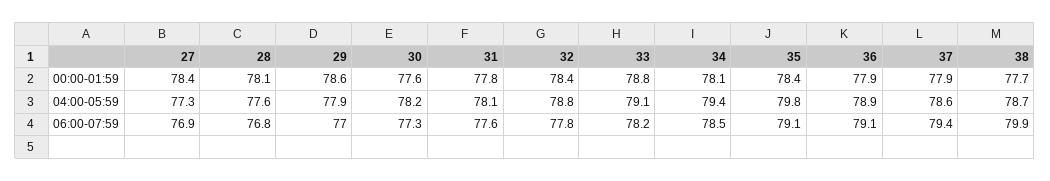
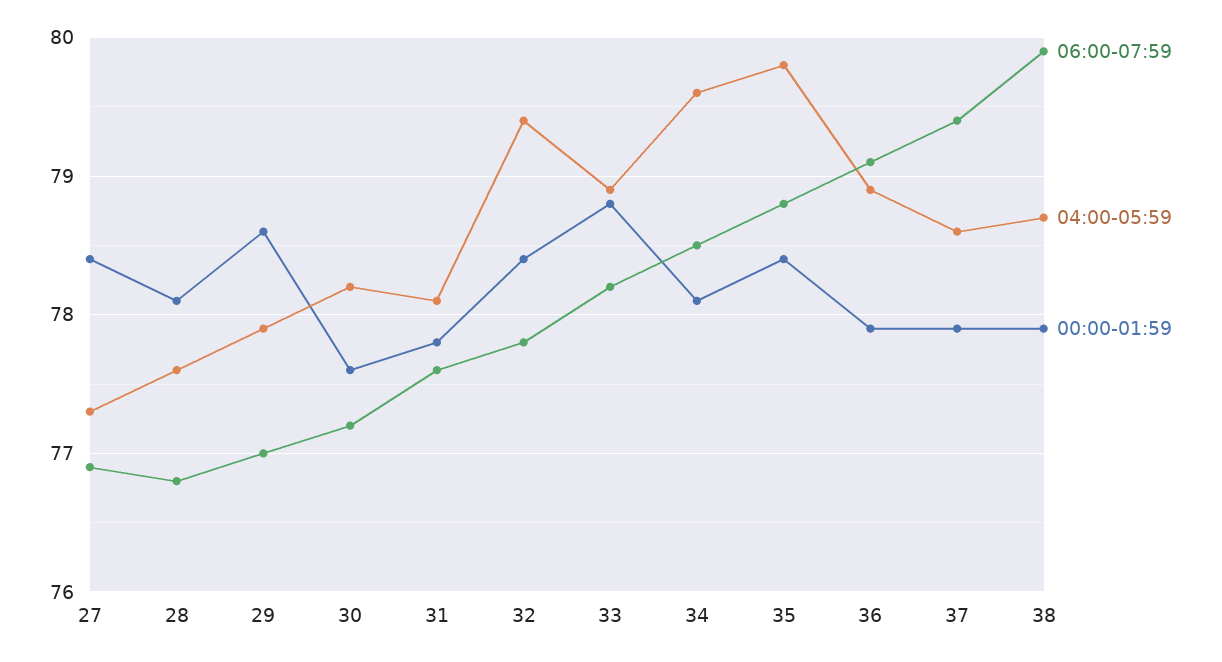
00:00-01:59, 38: 77.7 -> 77.9
04:00-05:59, 32: 78.8 -> 79.4
04:00-05:59, 33: 79.1 -> 78.9
04:00-05:59, 34: 79.4 -> 79.6
06:00-07:59, 30: 77.3 -> 77.2
06:00-07:59, 35: 79.1 -> 78.8

